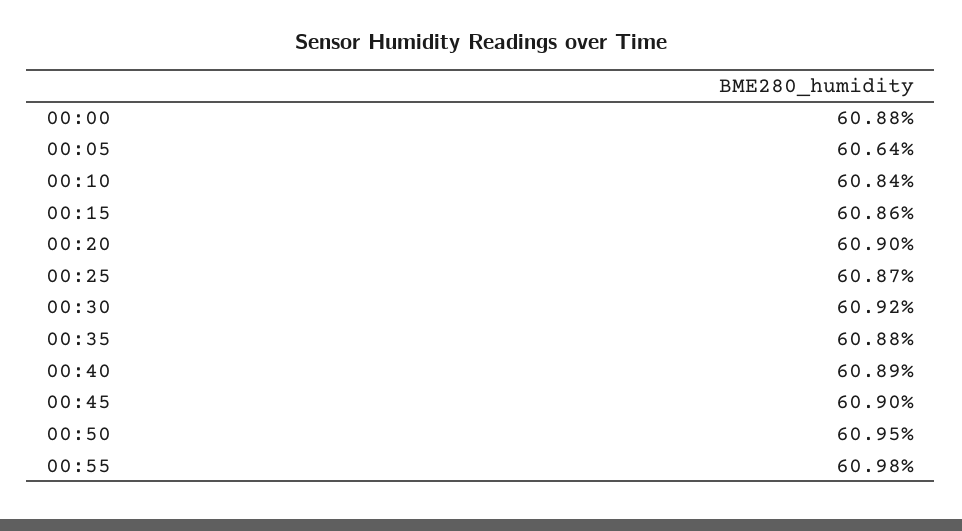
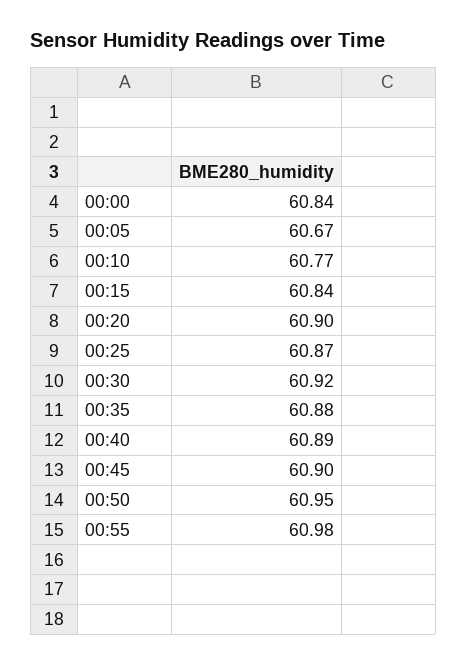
00:00: 60.88 -> 60.84
00:05: 60.64 -> 60.67
00:10: 60.84 -> 60.77
00:15: 60.86 -> 60.84

